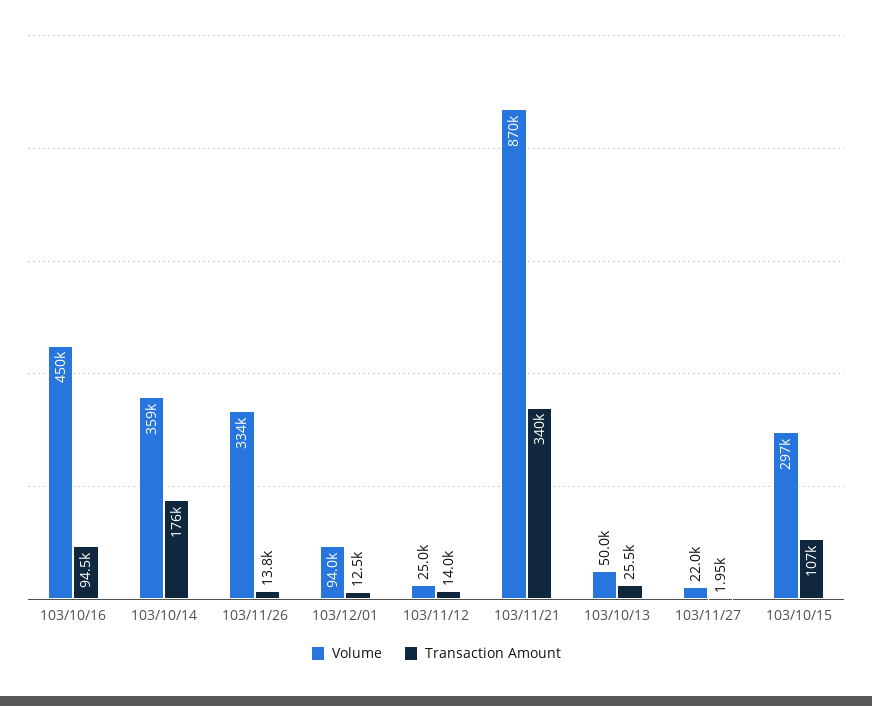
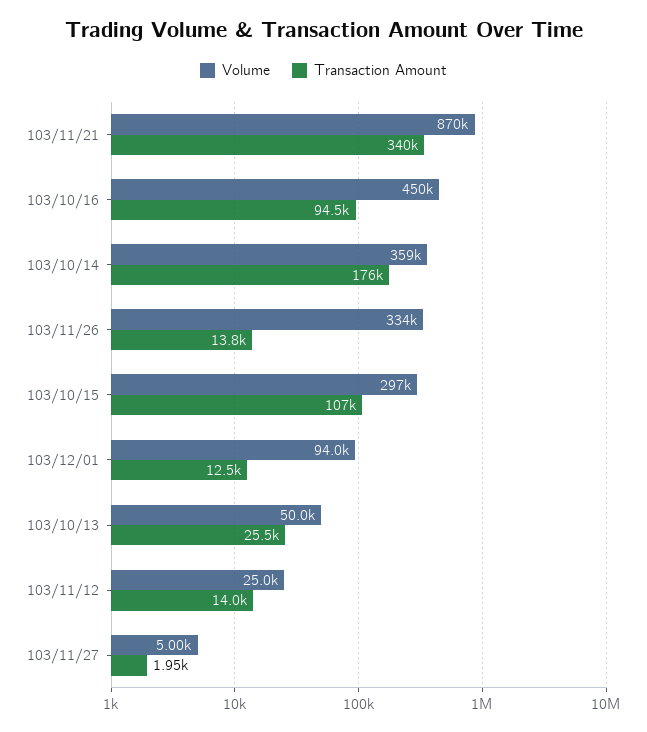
Volume, 103/11/27: 22000 -> 5000

